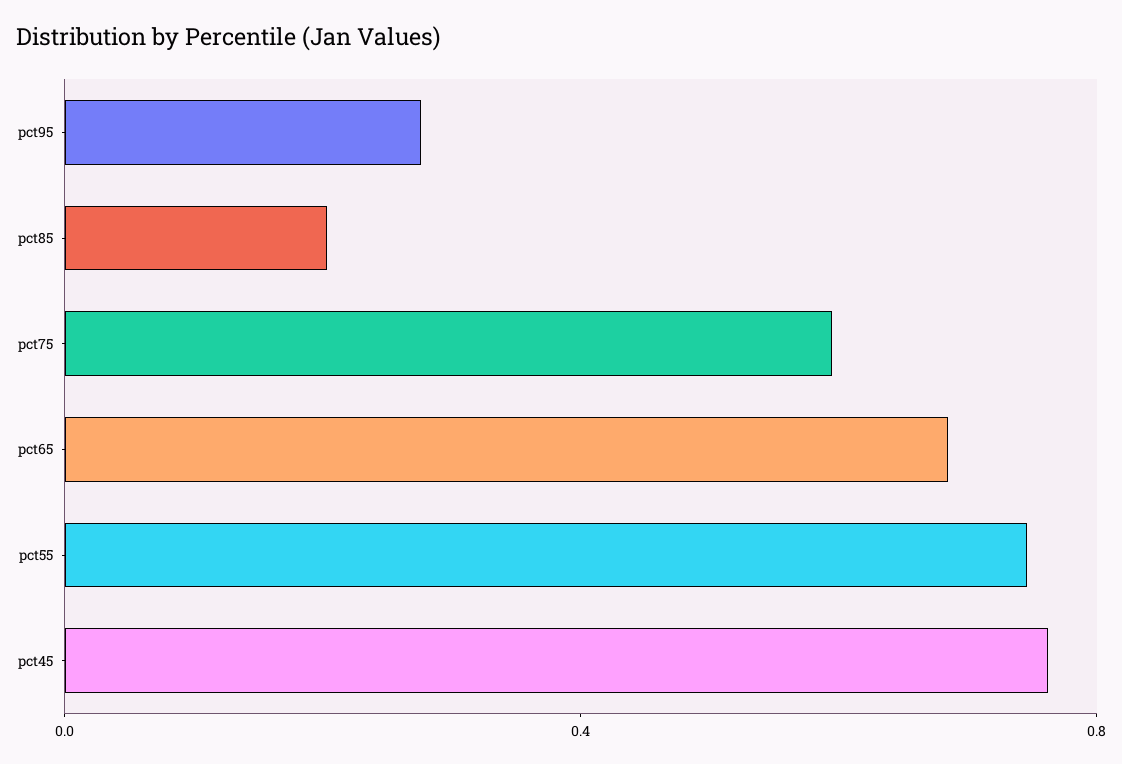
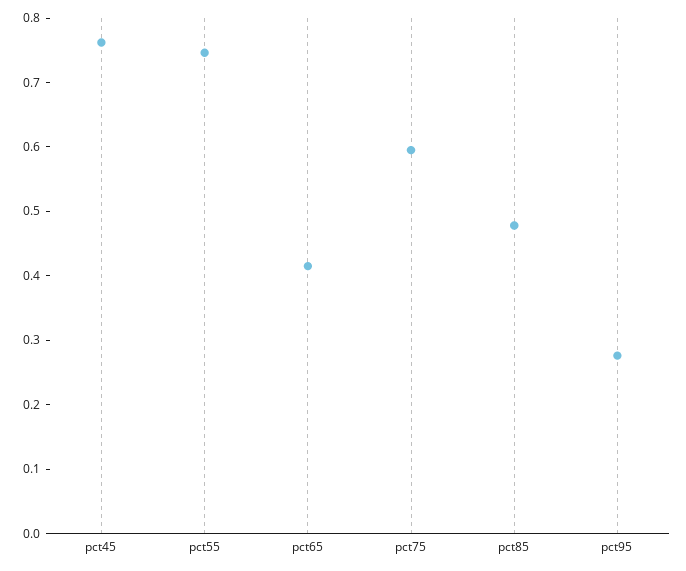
pct85: 0.2 -> 0.48
pct65: 0.7 -> 0.42

